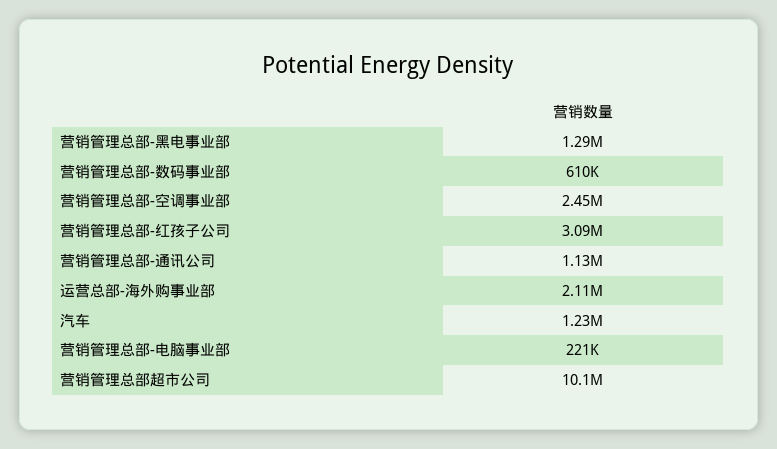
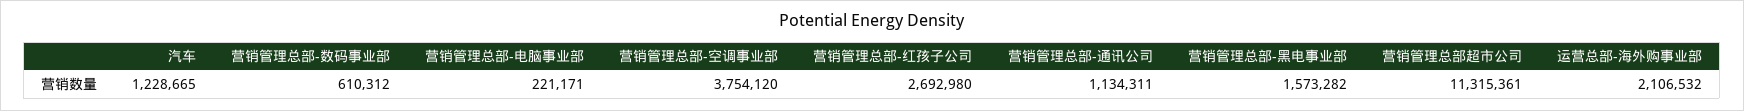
营销管理总部-黑电事业部: 1290000 -> 1573282
营销管理总部-空调事业部: 2450000 -> 3754120
营销管理总部-红孩子公司: 3090000 -> 2692980
营销管理总部超市公司: 10100000 -> 11315361

